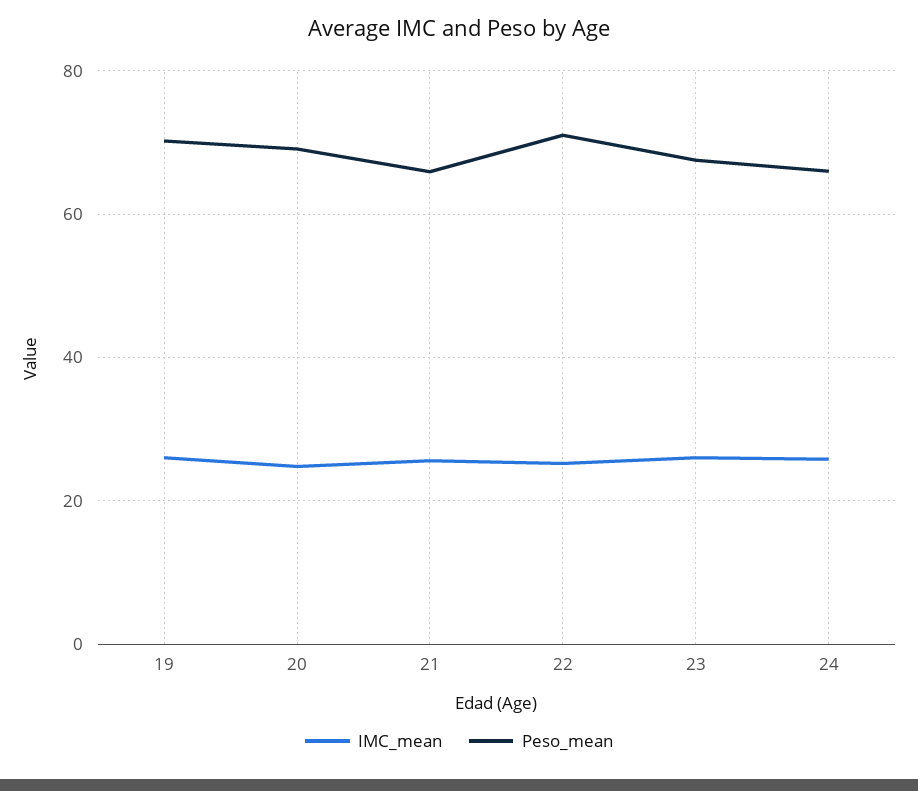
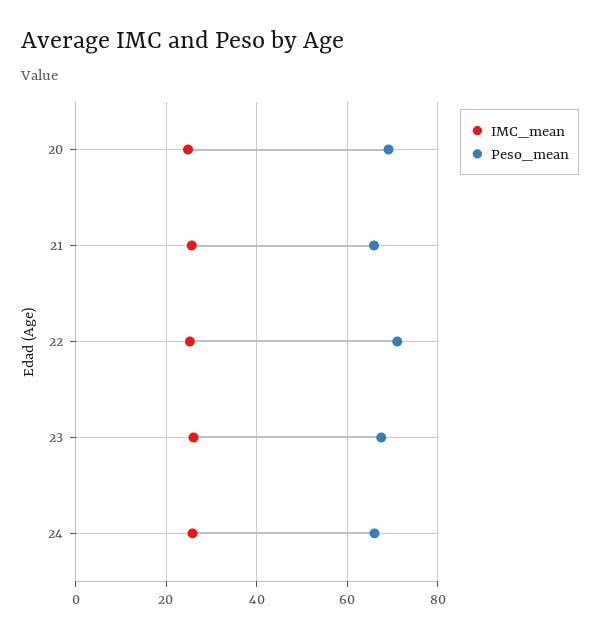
IMC_mean, 19: 26 -> none
Peso_mean, 19: 70 -> none

